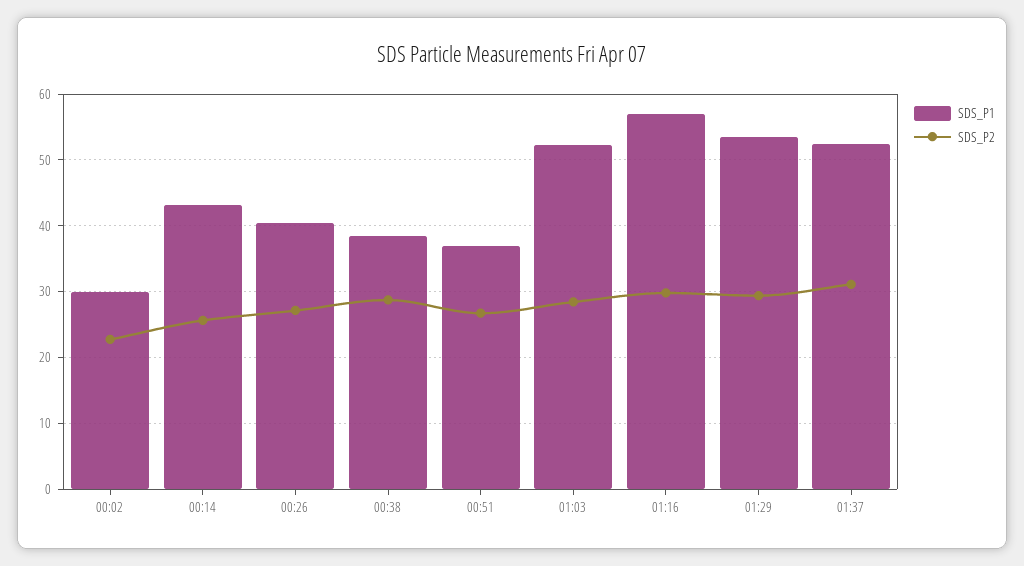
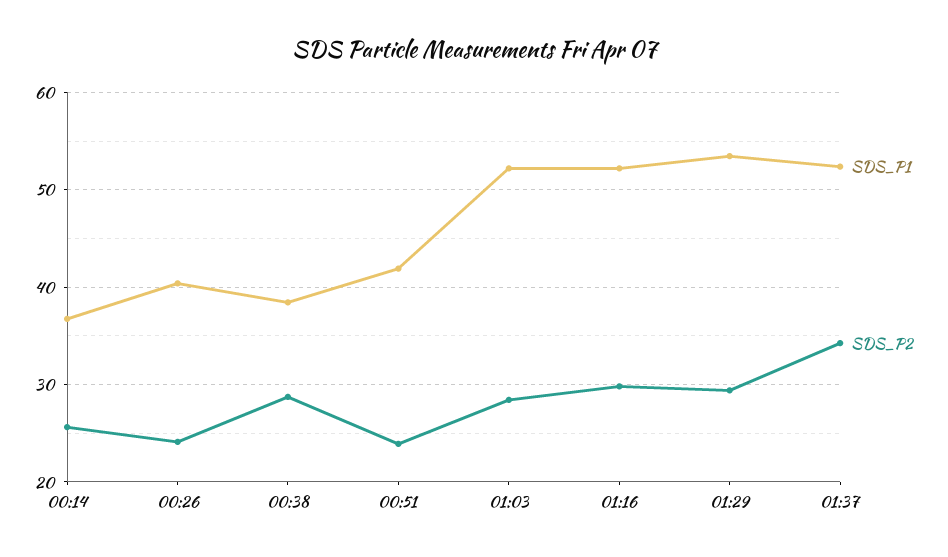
SDS_P1, 00:02: 30 -> none
SDS_P2, 00:02: 23 -> none
SDS_P1, 00:14: 43 -> 37
SDS_P2, 00:26: 27 -> 24
SDS_P1, 00:51: 37 -> 42
SDS_P2, 00:51: 27 -> 24
SDS_P1, 01:16: 57 -> 52
SDS_P2, 01:37: 31 -> 34

